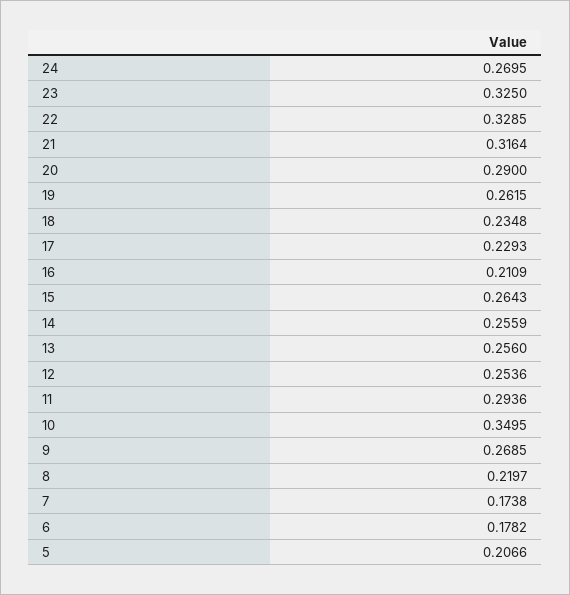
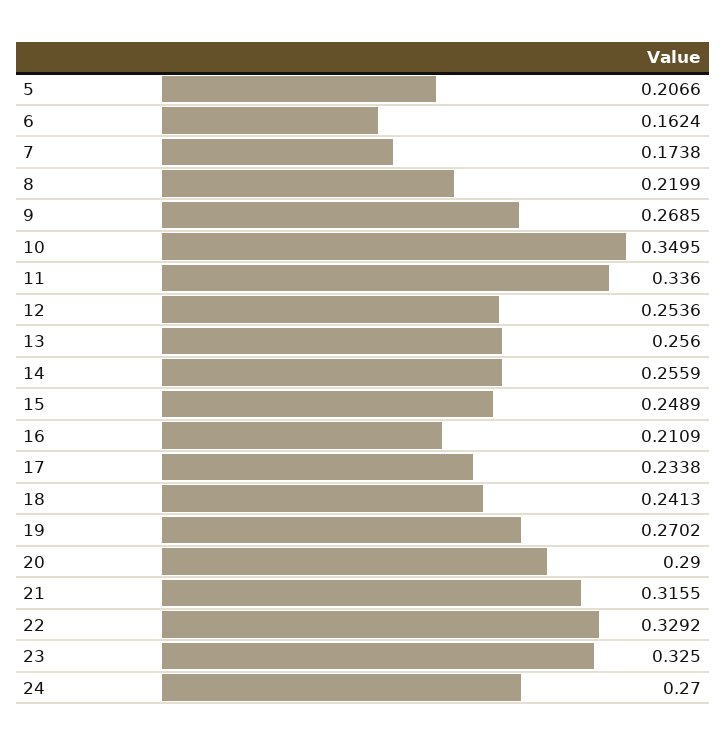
24: 0.2695 -> 0.27
22: 0.3285 -> 0.3292
21: 0.3164 -> 0.3155
19: 0.2615 -> 0.2702
18: 0.2348 -> 0.2413
17: 0.2293 -> 0.2338
15: 0.2643 -> 0.2489
11: 0.2936 -> 0.336
8: 0.2197 -> 0.2199
6: 0.1782 -> 0.1624

